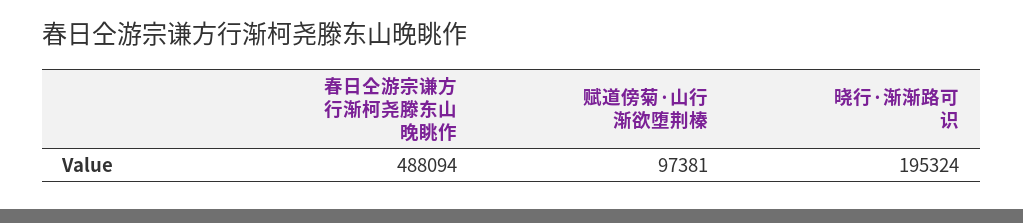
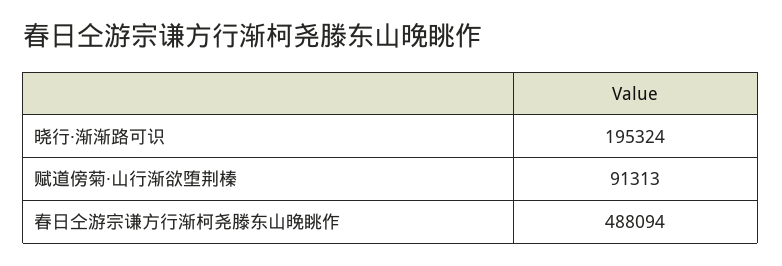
赋道傍菊·山行渐欲堕荆榛: 97381 -> 91313

